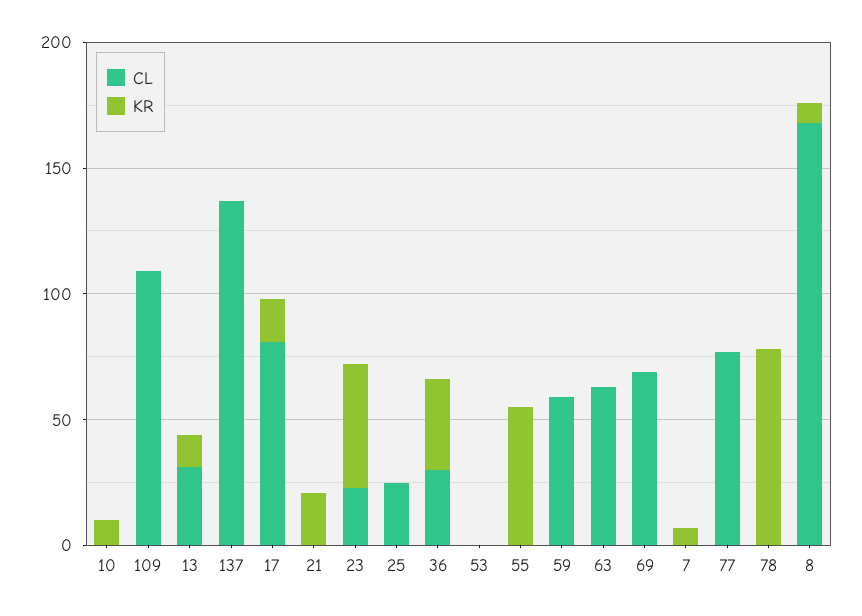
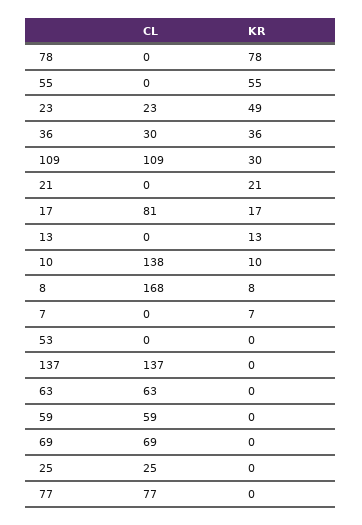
CL, 10: 0 -> 138
KR, 109: 0 -> 30
CL, 13: 30 -> 0

